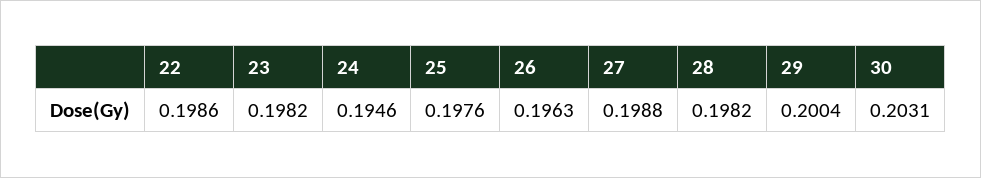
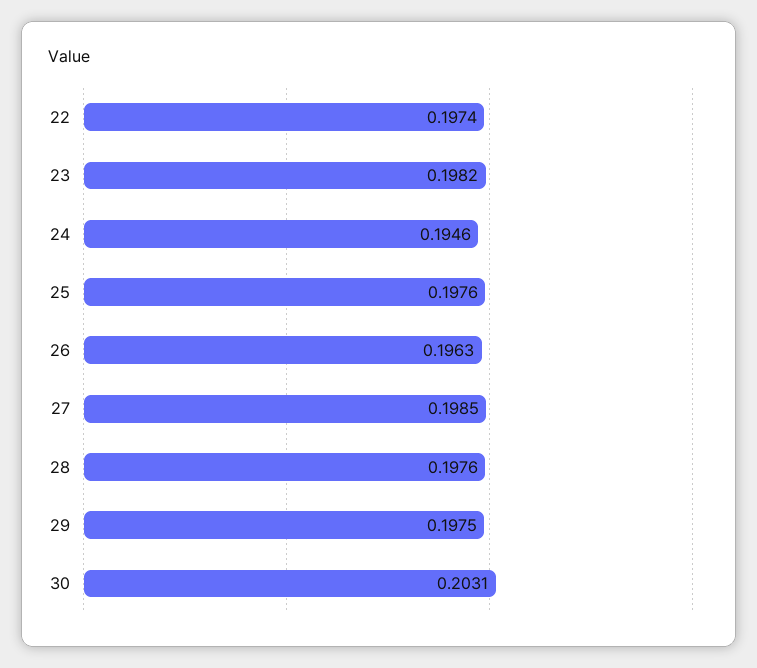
22: 0.1986 -> 0.1974
27: 0.1988 -> 0.1985
28: 0.1982 -> 0.1976
29: 0.2004 -> 0.1975

